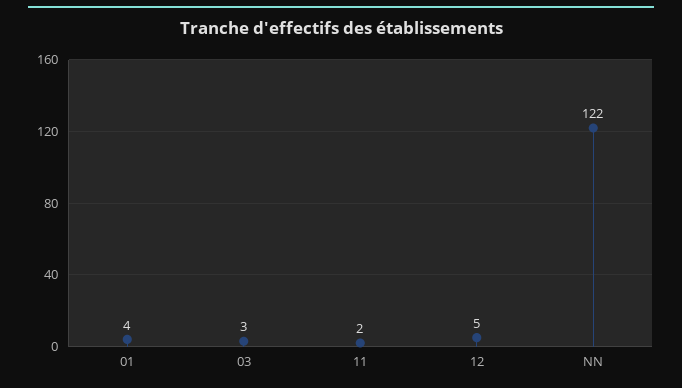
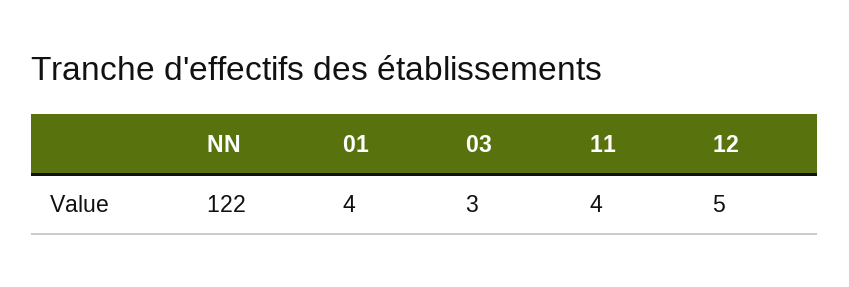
11: 2 -> 4

